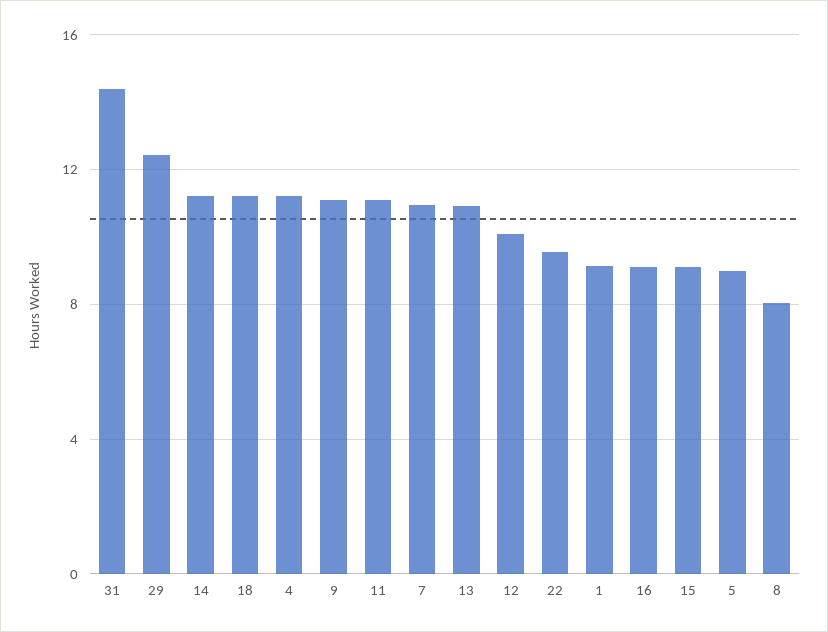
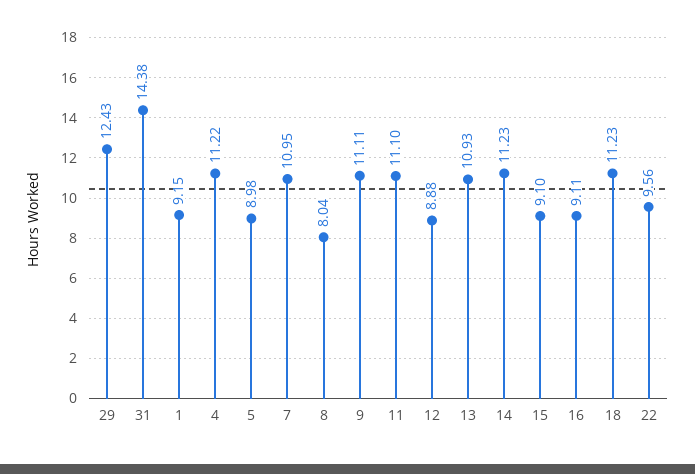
12: 10 -> 8.88

